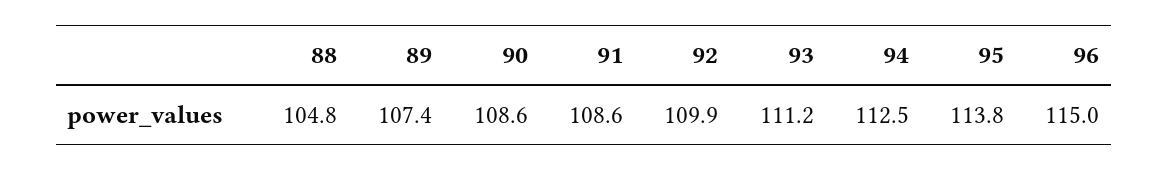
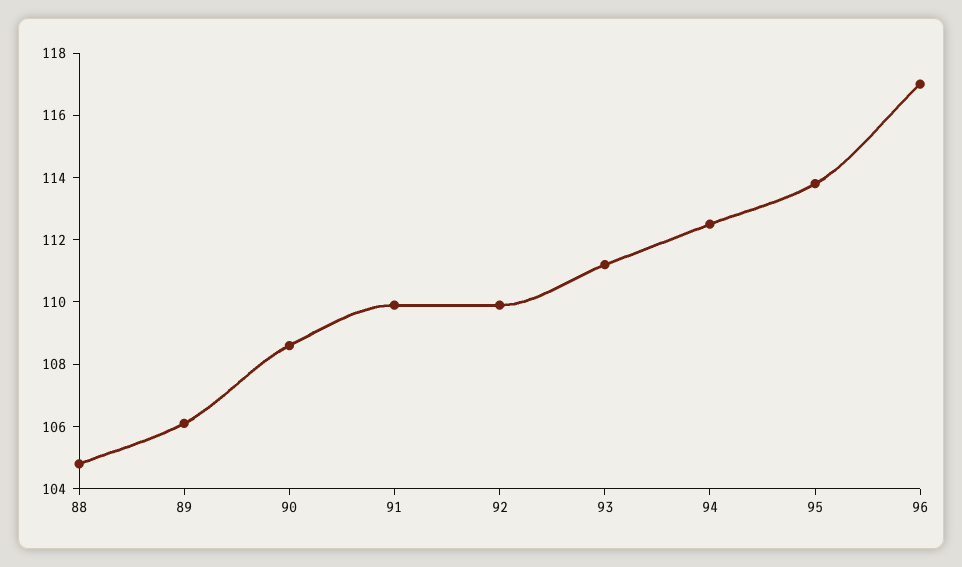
89: 107.4 -> 106
91: 108.6 -> 110
96: 115 -> 117

